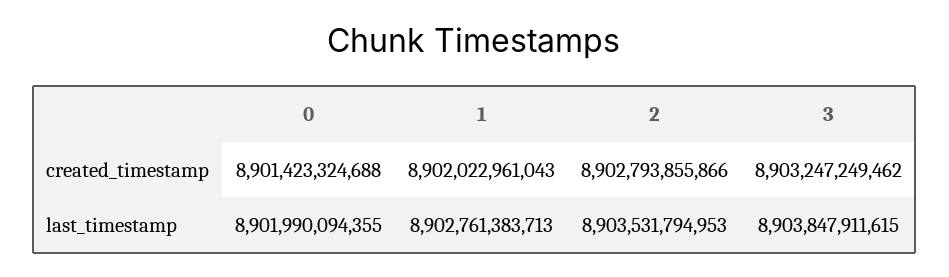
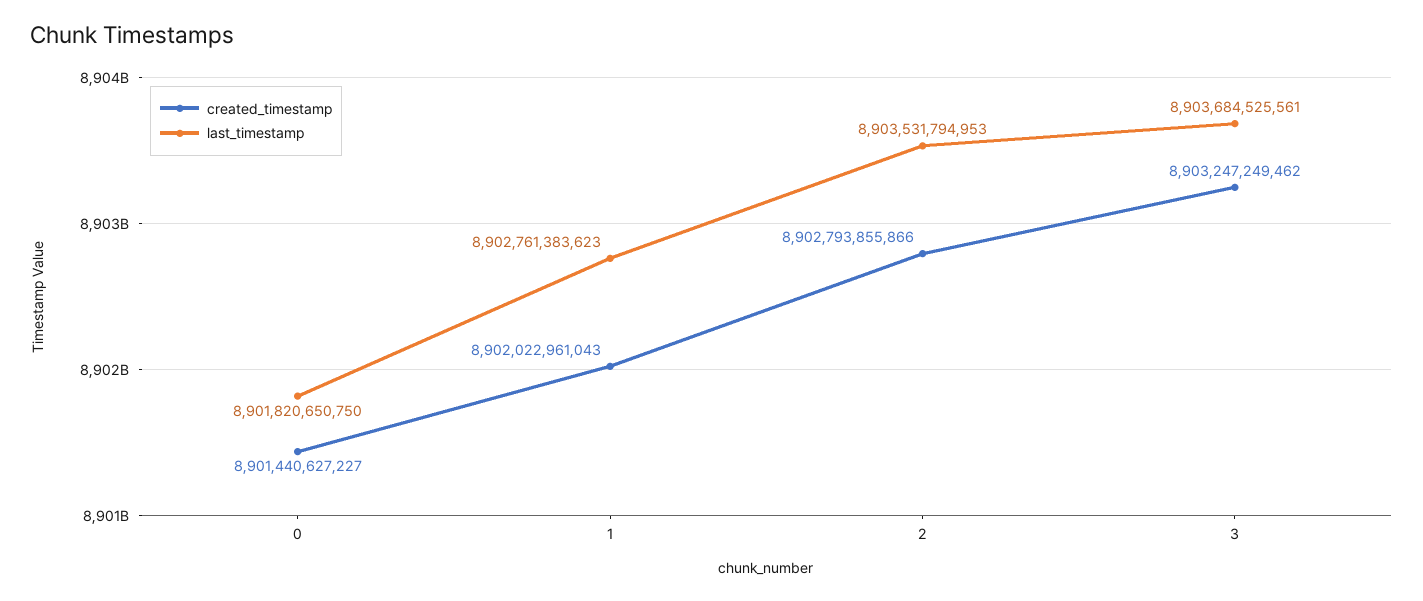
created_timestamp, 0: 8901423324688 -> 8901440627227
last_timestamp, 0: 8901990094355 -> 8901820650750
last_timestamp, 1: 8902761383713 -> 8902761383623
last_timestamp, 3: 8903847911615 -> 8903684525561

